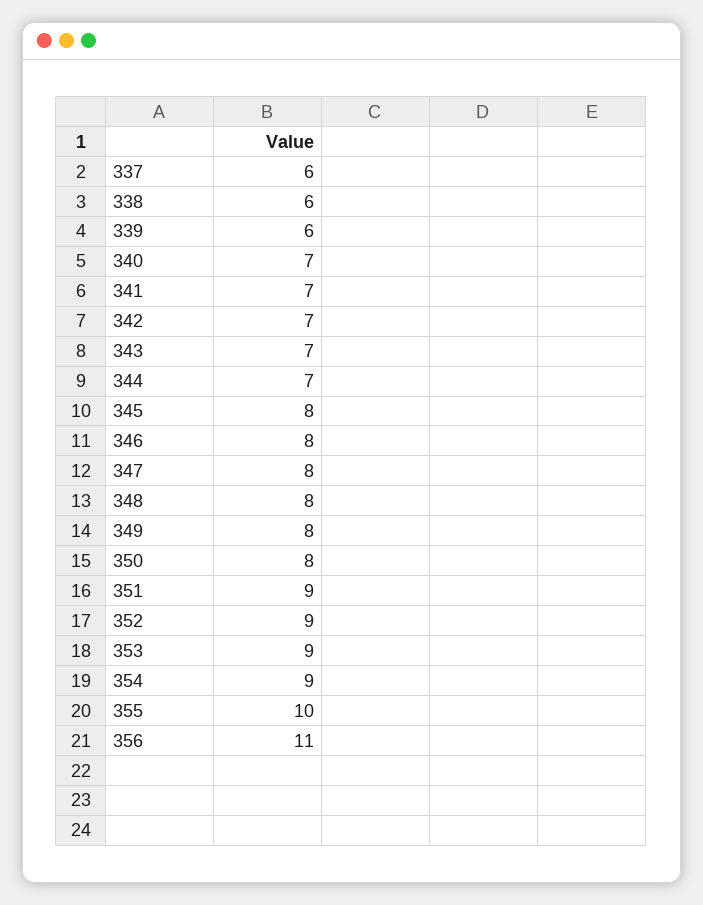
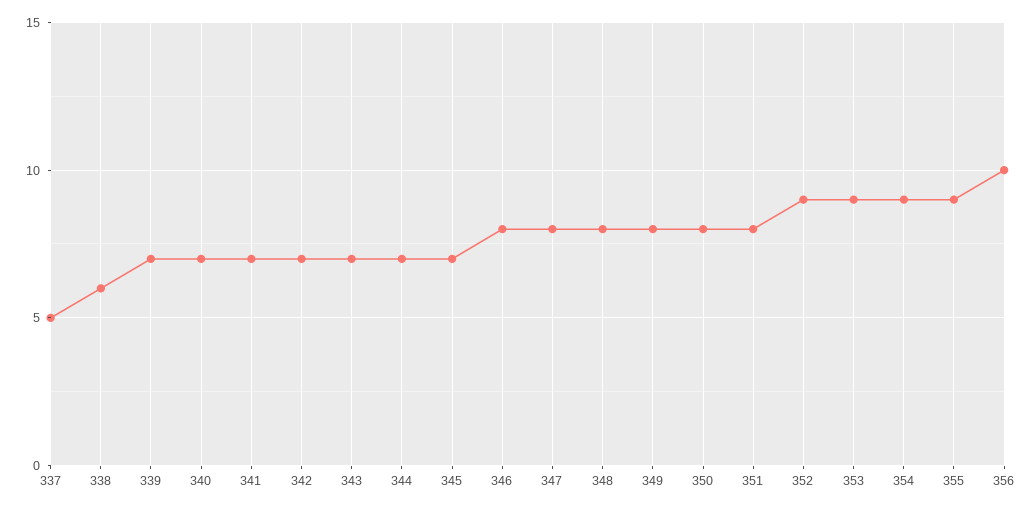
337: 6 -> 5
339: 6 -> 7
345: 8 -> 7
351: 9 -> 8
355: 10 -> 9
356: 11 -> 10

